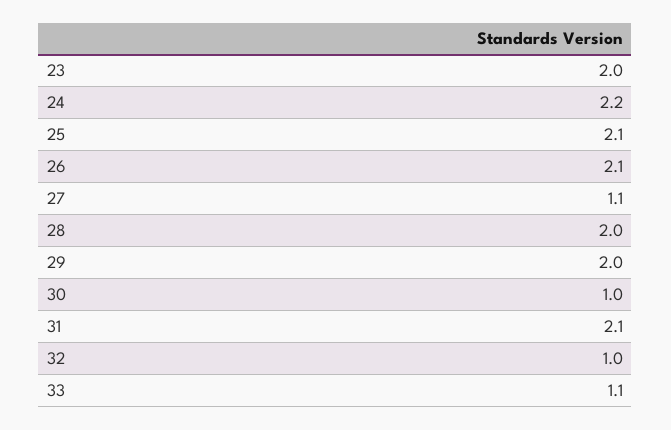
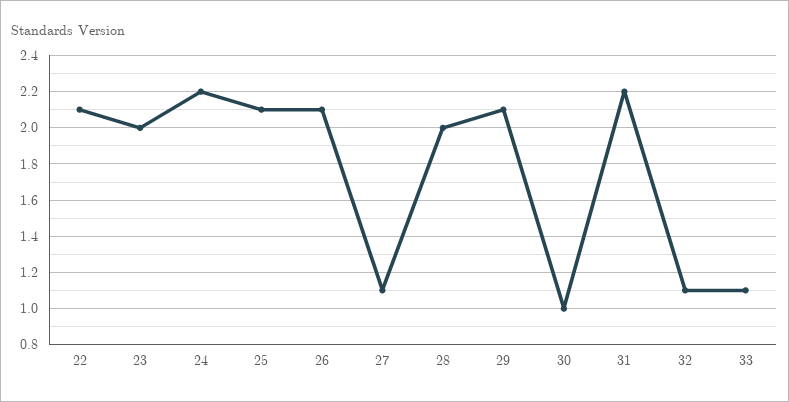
29: 2 -> 2.1
31: 2.1 -> 2.2
32: 1 -> 1.1
22: none -> 2.1

